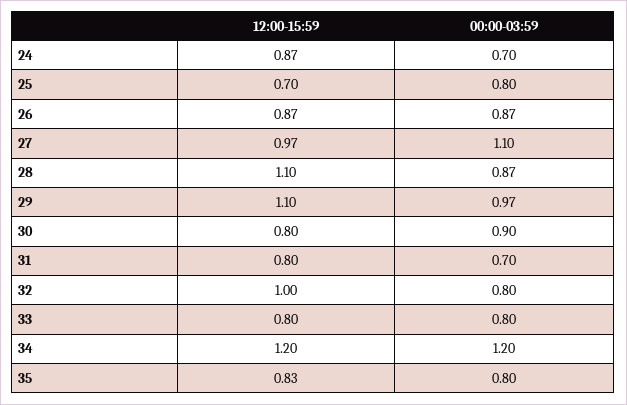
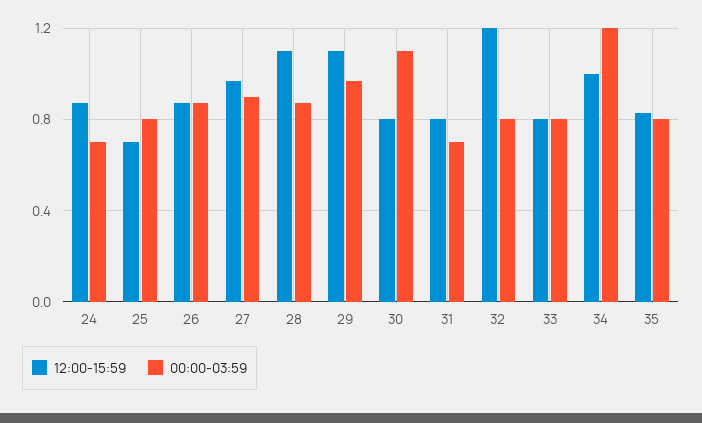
00:00-03:59, 27: 1.1 -> 0.9
00:00-03:59, 30: 0.9 -> 1.1
12:00-15:59, 32: 1 -> 1.2
12:00-15:59, 34: 1.2 -> 1

